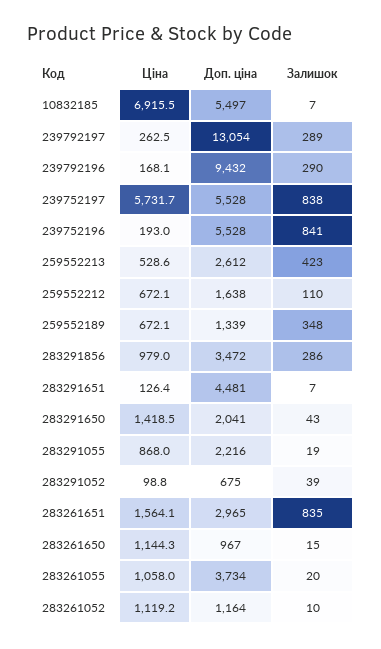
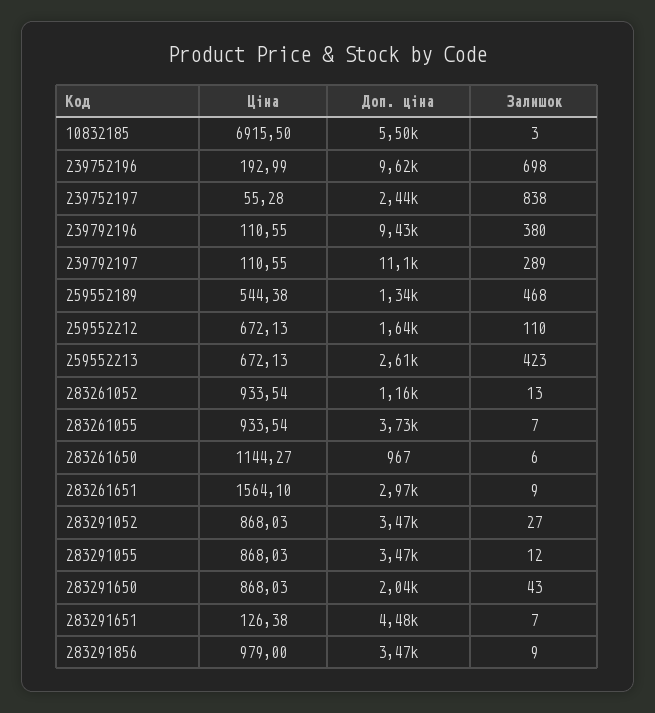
Залишок, 10832185: 7 -> 3
Ціна, 239792197: 262.5 -> 110.55
Доп. ціна, 239792197: 13054 -> 11100
Ціна, 239792196: 168.1 -> 110.55
Залишок, 239792196: 290 -> 380
Ціна, 239752197: 5731.7 -> 55.28
Доп. ціна, 239752197: 5528 -> 2440
Доп. ціна, 239752196: 5528 -> 9620
Залишок, 239752196: 841 -> 698
Ціна, 259552213: 528.6 -> 672.13
Ціна, 259552189: 672.1 -> 544.38
Залишок, 259552189: 348 -> 468
Залишок, 283291856: 286 -> 9
Ціна, 283291650: 1418.5 -> 868.03
Доп. ціна, 283291055: 2216 -> 3470
Залишок, 283291055: 19 -> 12
Ціна, 283291052: 98.8 -> 868.03
Доп. ціна, 283291052: 675 -> 3470
Залишок, 283291052: 39 -> 27
Залишок, 283261651: 835 -> 9
Залишок, 283261650: 15 -> 6
Ціна, 283261055: 1058 -> 933.54
Залишок, 283261055: 20 -> 7
Ціна, 283261052: 1119.2 -> 933.54
Залишок, 283261052: 10 -> 13

